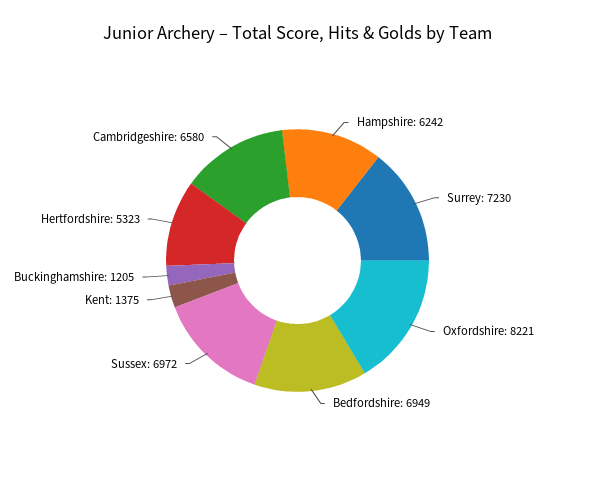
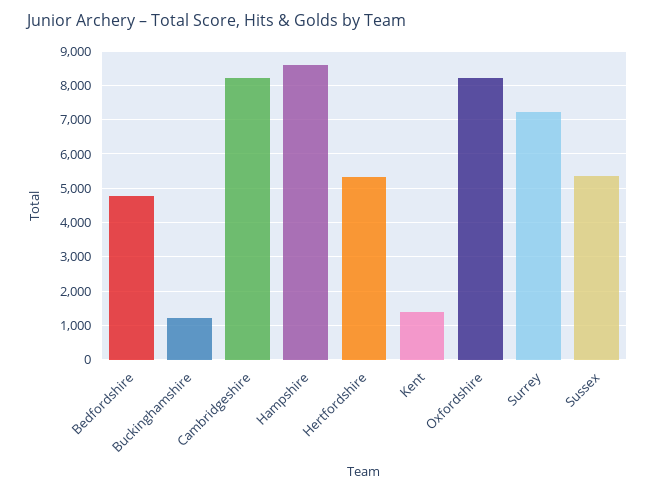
Hampshire: 6242 -> 8600
Bedfordshire: 6949 -> 4800
Sussex: 6972 -> 5400
Cambridgeshire: 6580 -> 8200

